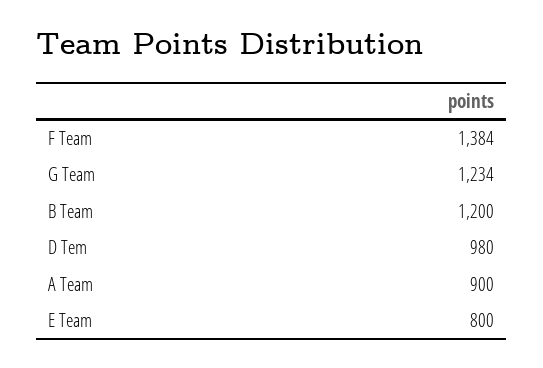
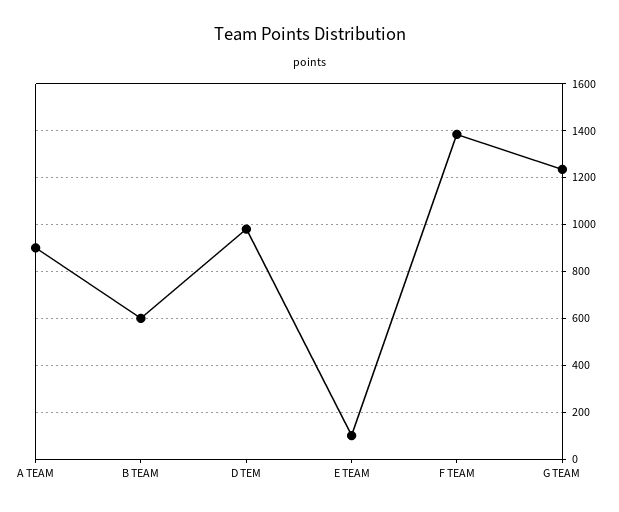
B Team: 1200 -> 600
E Team: 800 -> 100

